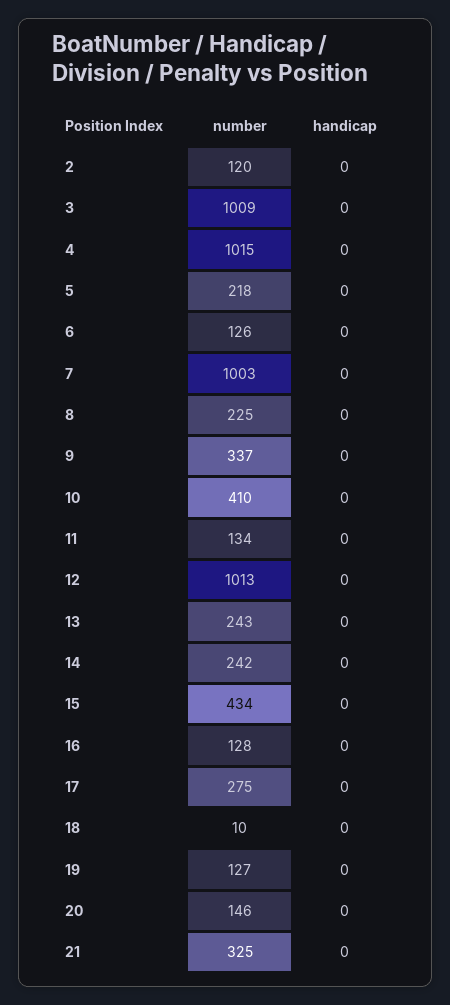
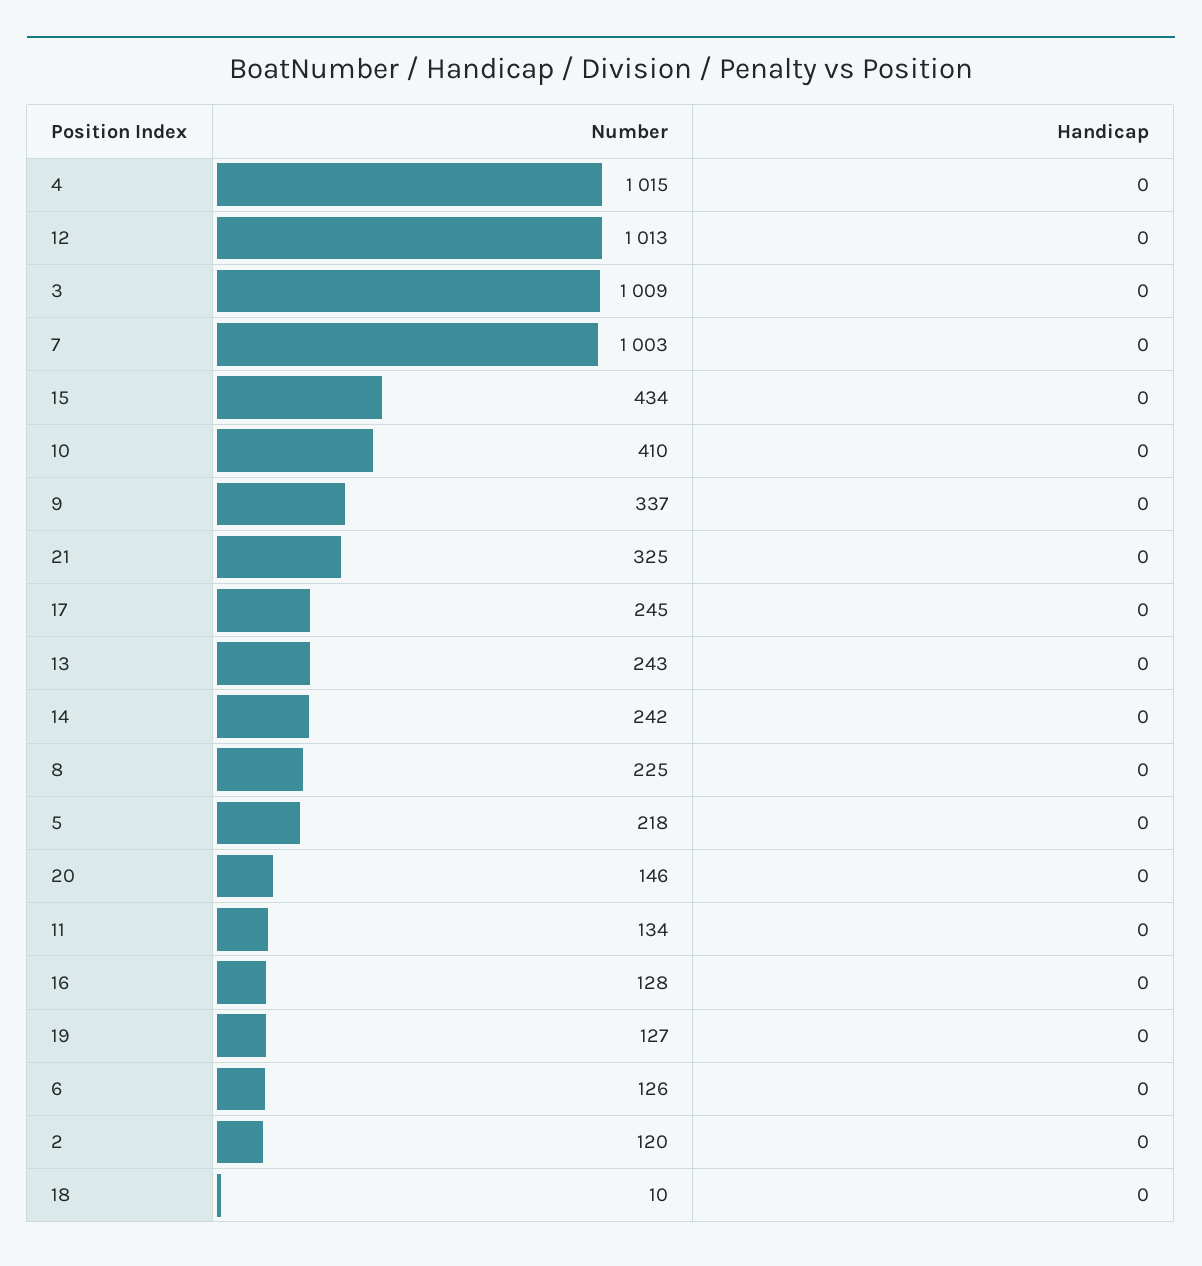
number, 17: 275 -> 245

